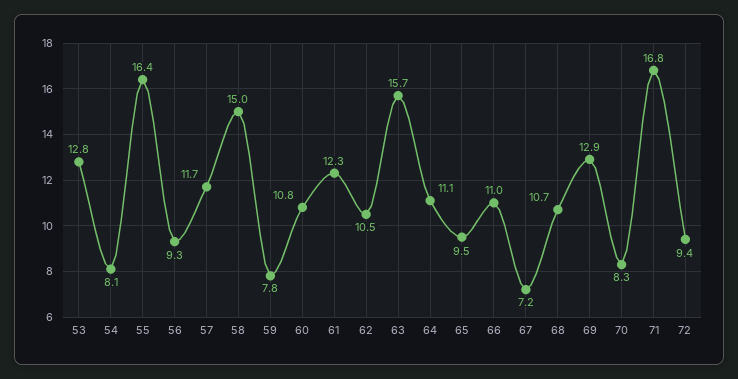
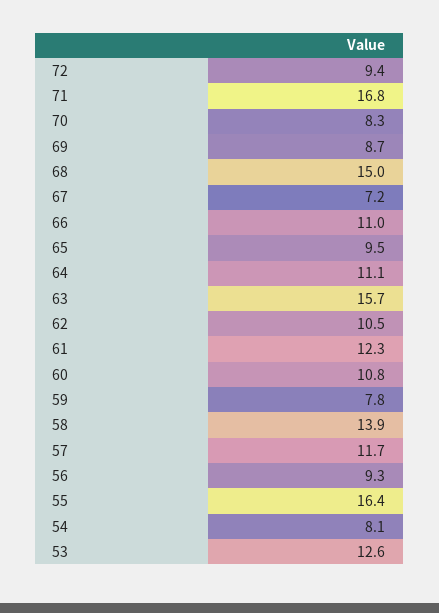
53: 12.8 -> 12.6
58: 15 -> 13.9
68: 10.7 -> 15
69: 12.9 -> 8.7

